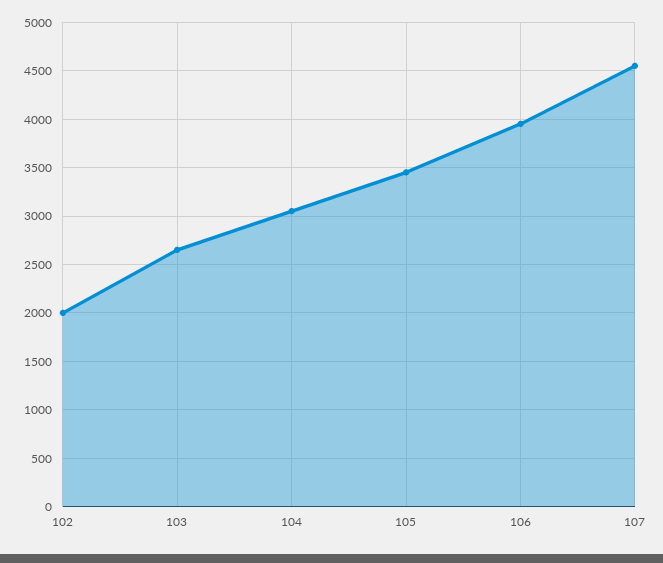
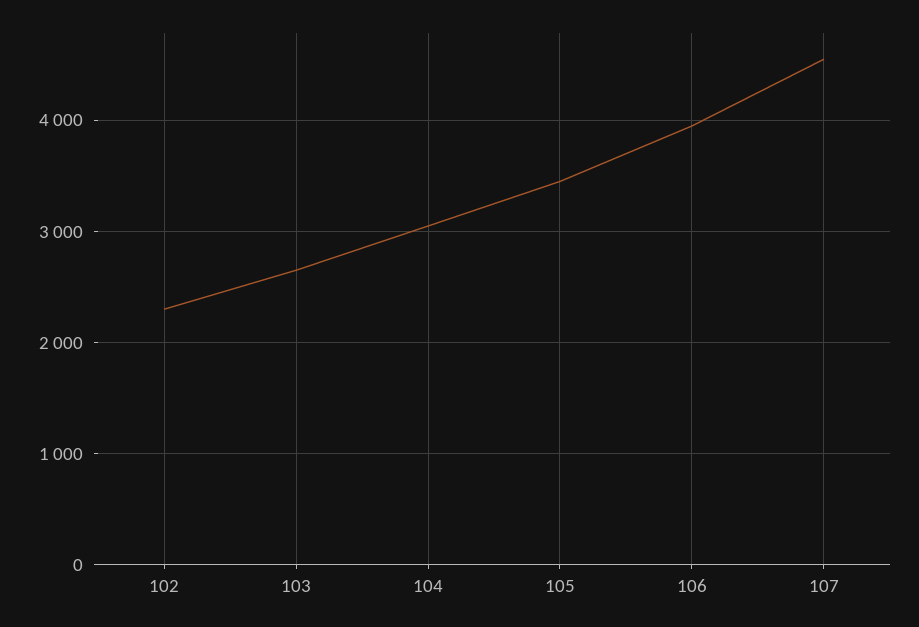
102: 2000 -> 2300

